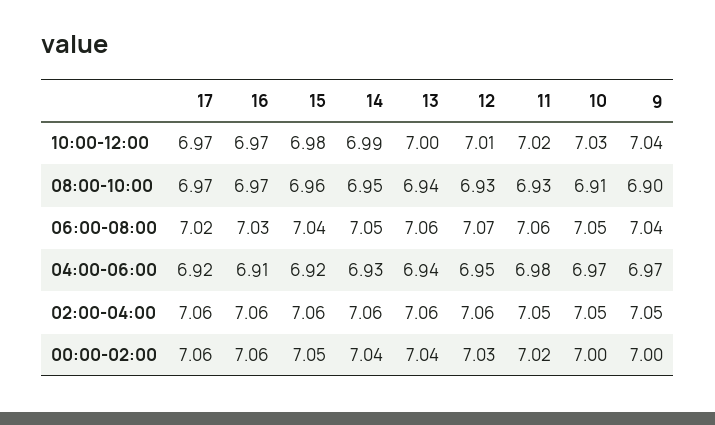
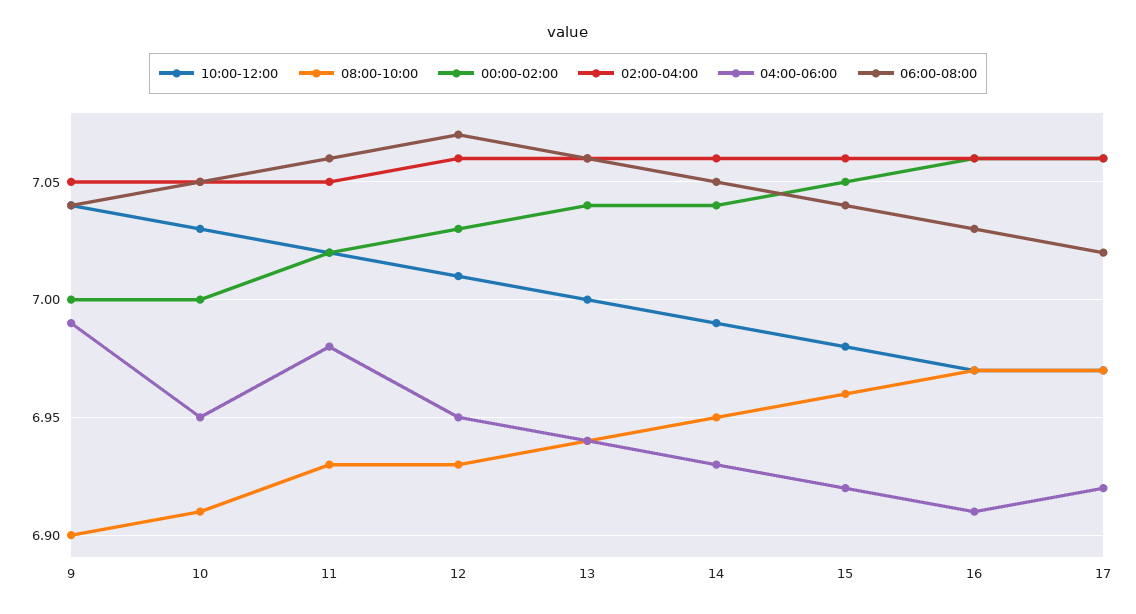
04:00-06:00, 10: 6.97 -> 6.95
04:00-06:00, 9: 6.97 -> 6.99

